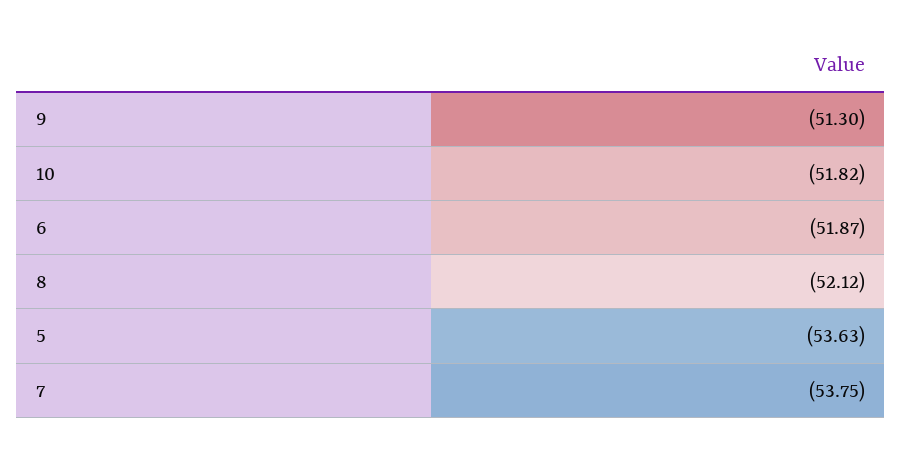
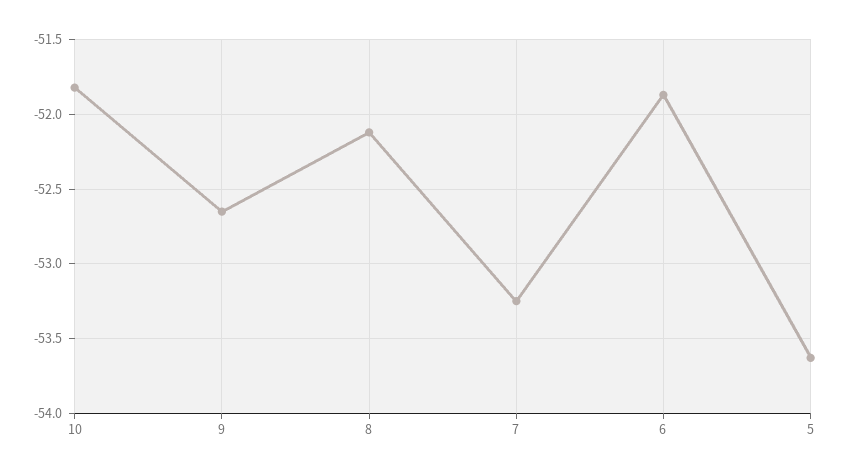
9: -51.3 -> -52.65
7: -53.75 -> -53.25

